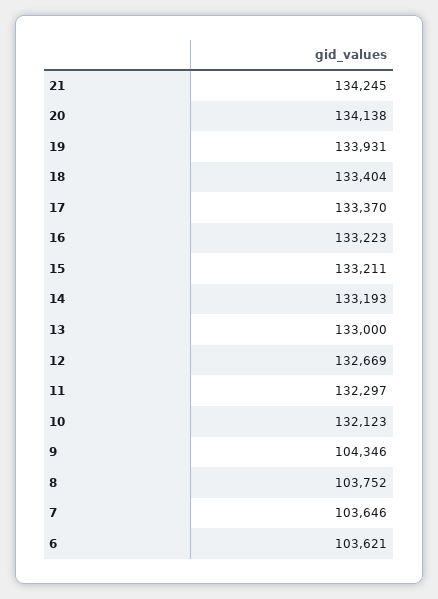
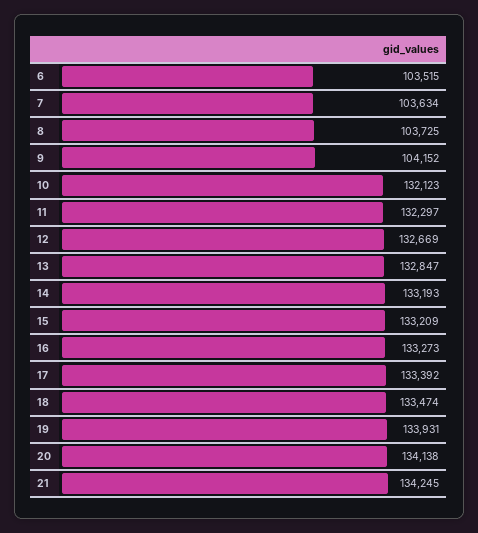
18: 133404 -> 133474
17: 133370 -> 133392
16: 133223 -> 133273
15: 133211 -> 133209
13: 133000 -> 132847
9: 104346 -> 104152
8: 103752 -> 103725
7: 103646 -> 103634
6: 103621 -> 103515

